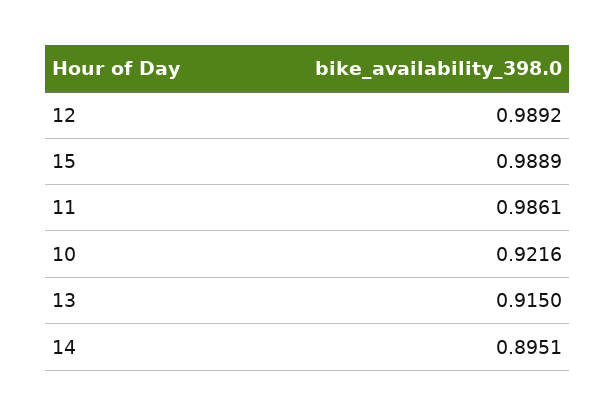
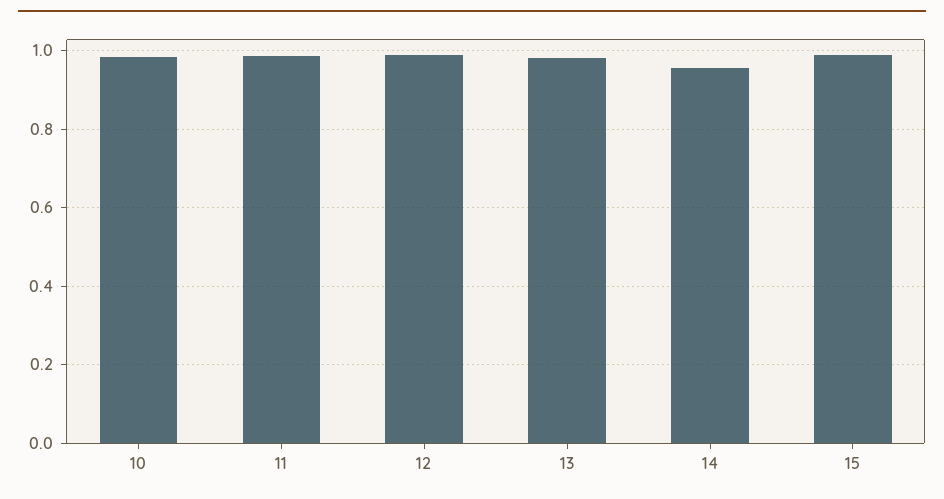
10: 0.9216 -> 0.98
13: 0.915 -> 0.98
14: 0.8951 -> 0.96

